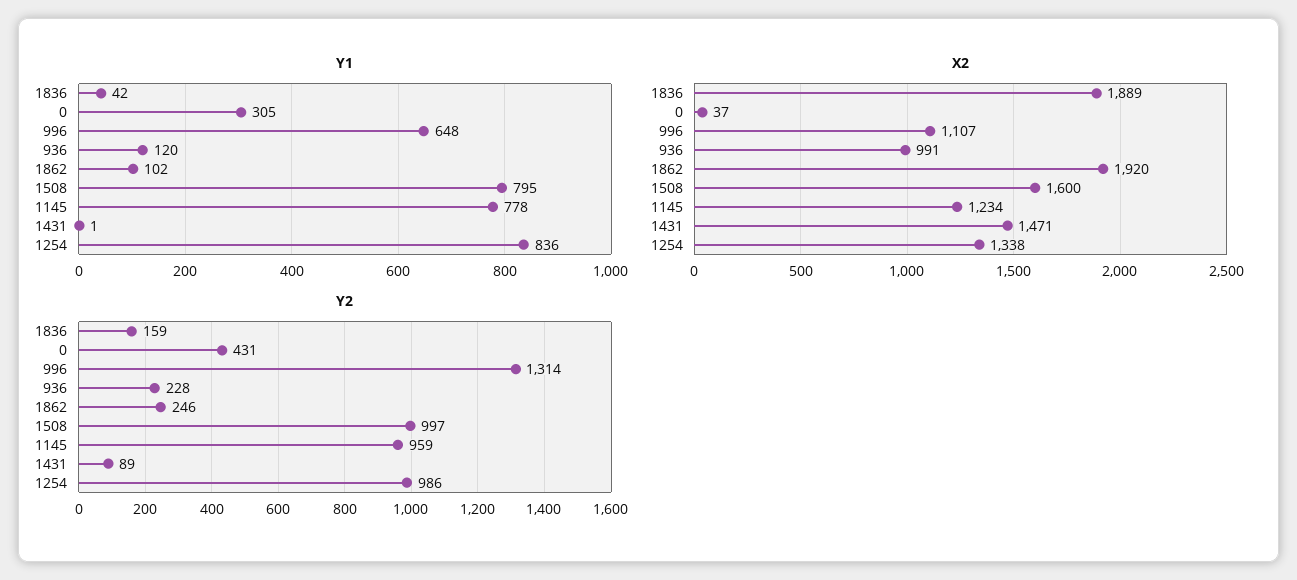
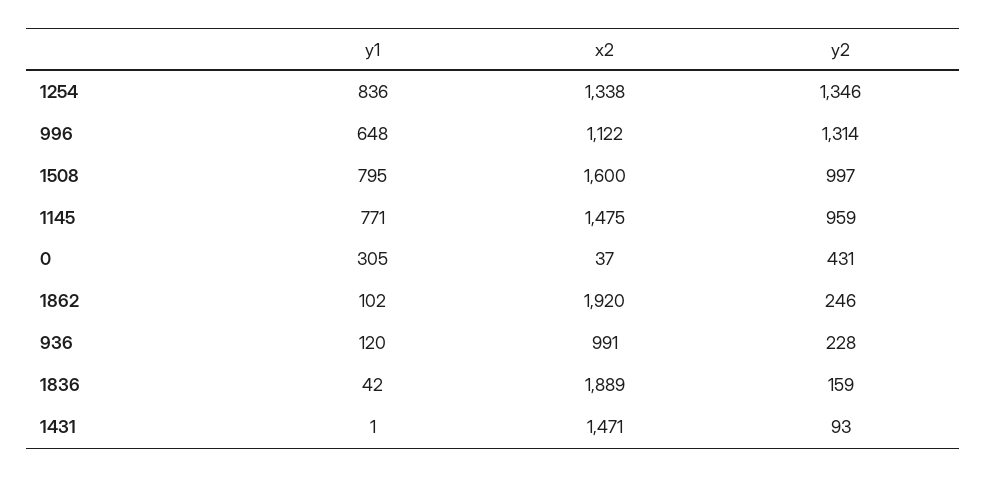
Y1, 1145: 778 -> 771
X2, 996: 1107 -> 1122
X2, 1145: 1234 -> 1475
Y2, 1431: 89 -> 93
Y2, 1254: 986 -> 1346

